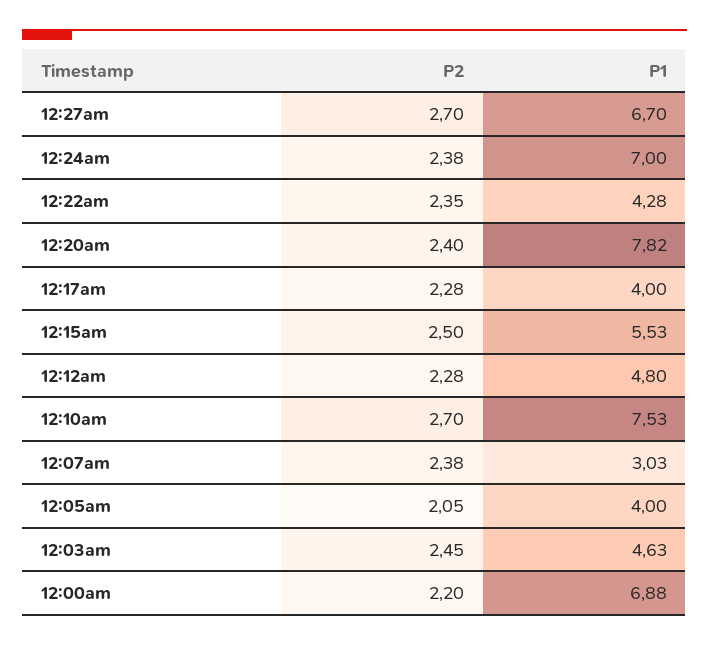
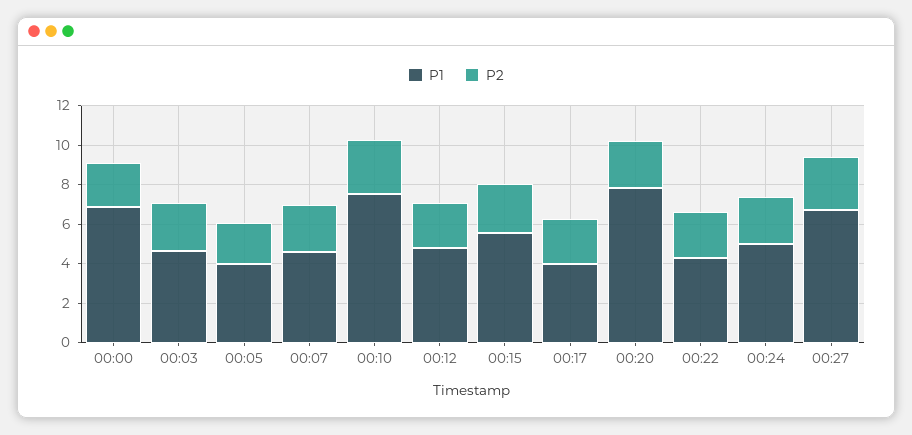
P1, 12:24am: 7 -> 5
P1, 12:07am: 3.03 -> 4.5

